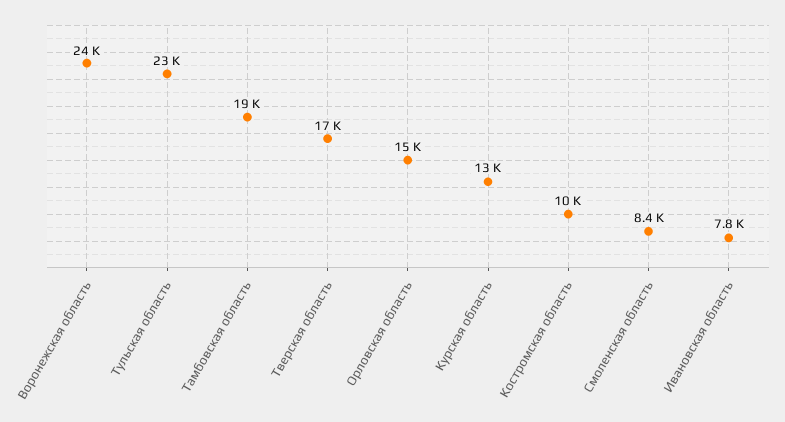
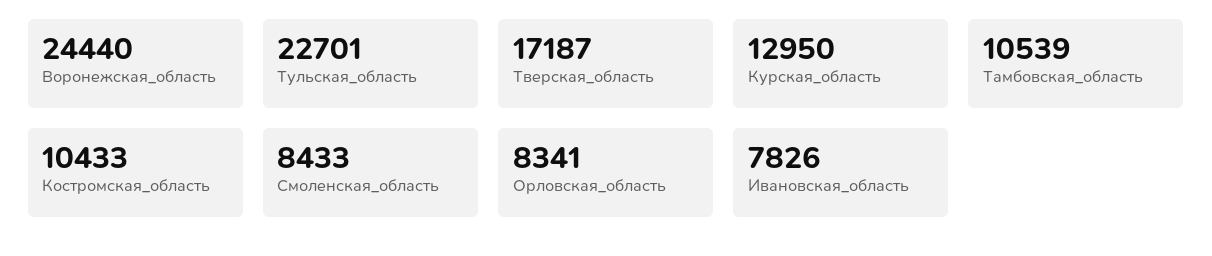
Тамбовская область: 19000 -> 10539
Орловская область: 15000 -> 8341

